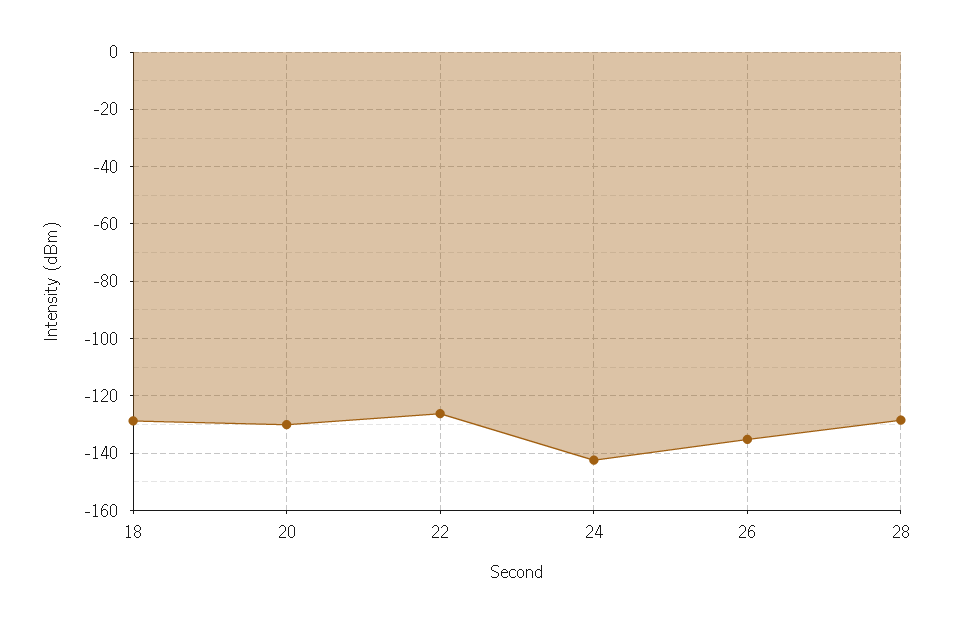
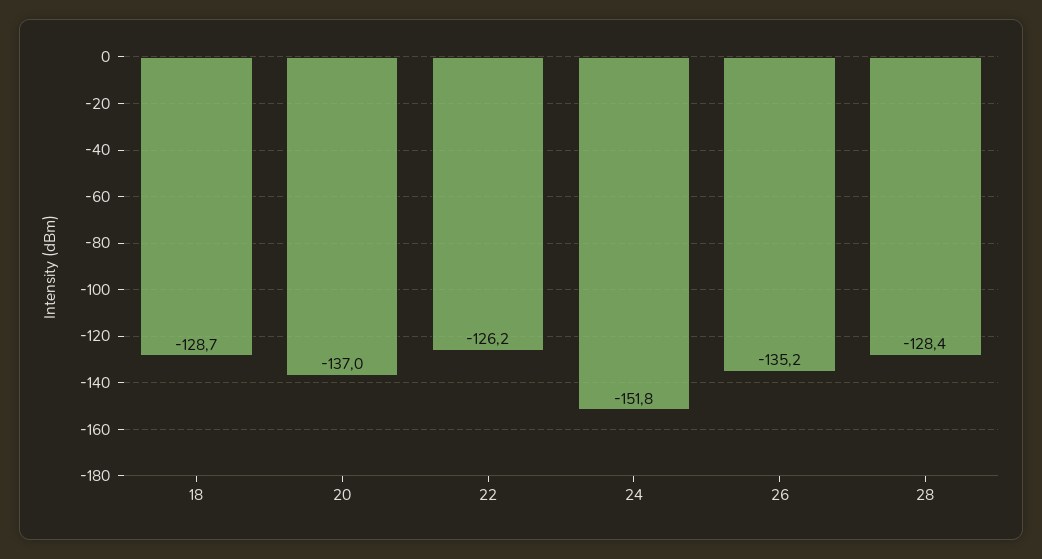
20: -130 -> -137
24: -142.5 -> -151.8

